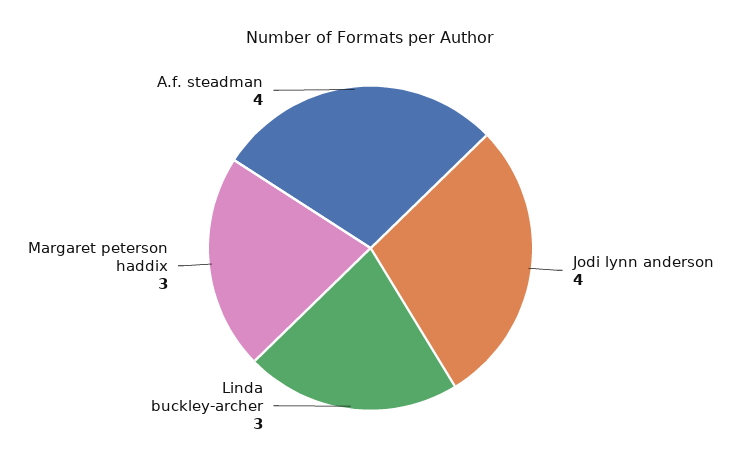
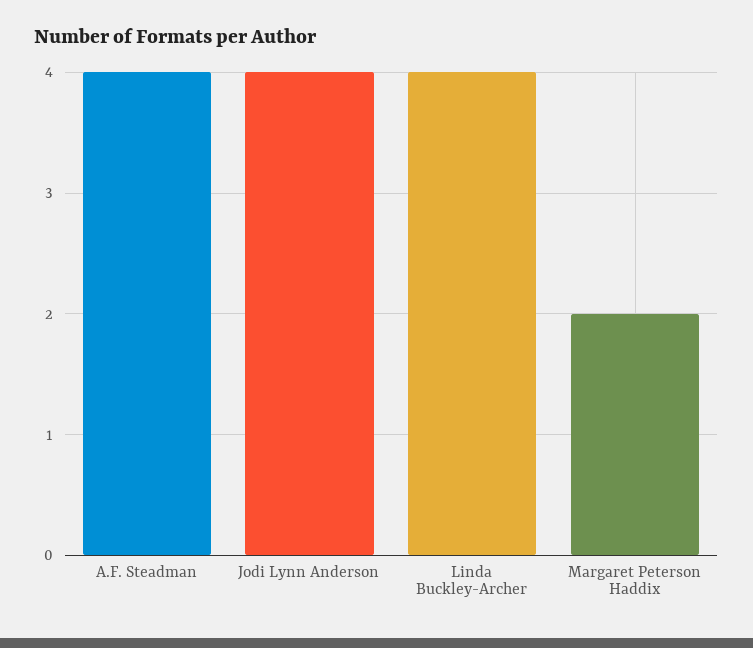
Linda buckley-archer: 3 -> 4
Margaret peterson haddix: 3 -> 2

